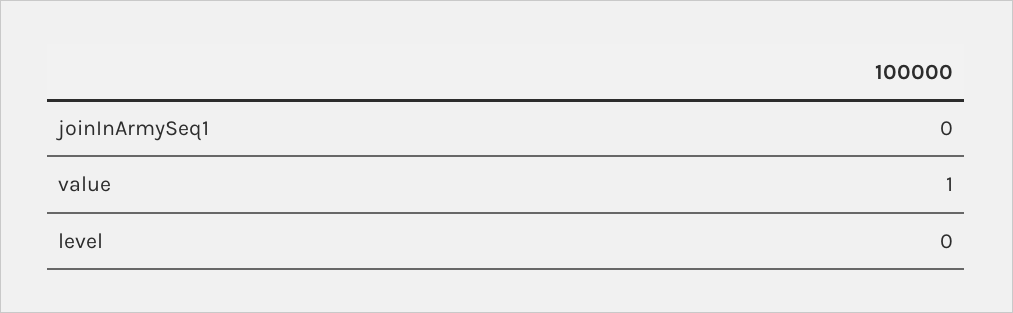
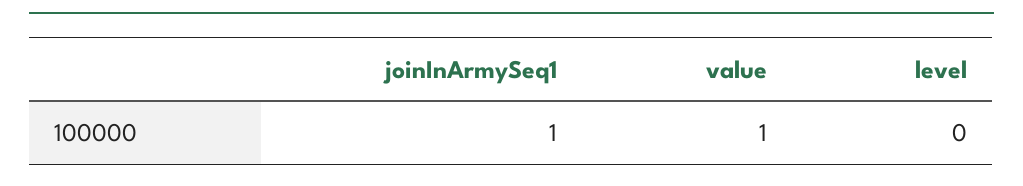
joinInArmySeq1: 0 -> 1

